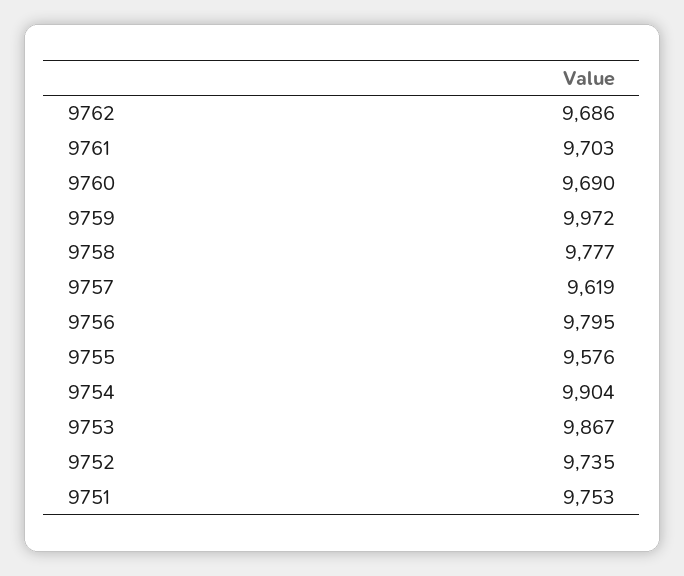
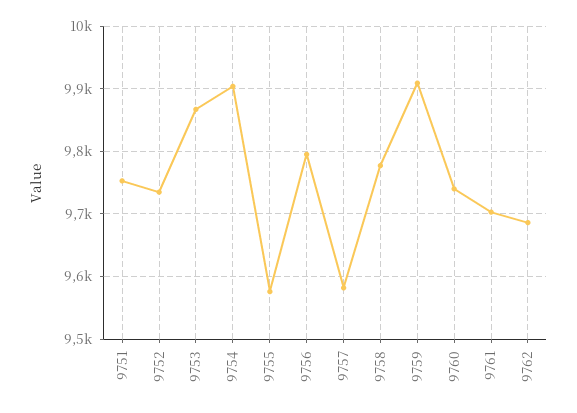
9760: 9690 -> 9740
9759: 9972 -> 9910
9757: 9619 -> 9580

